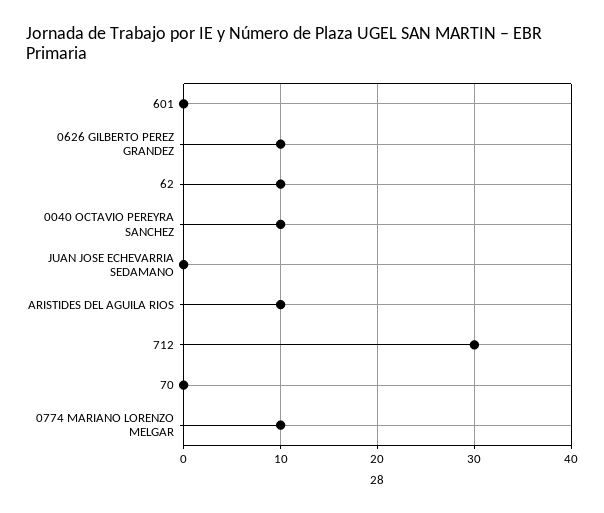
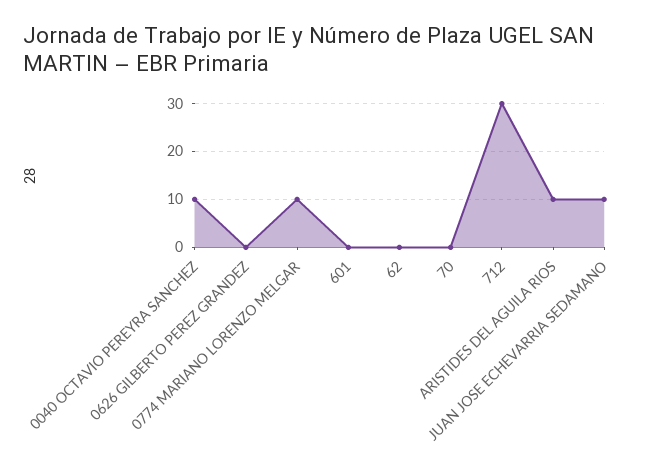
0626 GILBERTO PEREZ GRANDEZ: 10 -> 0
62: 10 -> 0
JUAN JOSE ECHEVARRIA SEDAMANO: 0 -> 10

